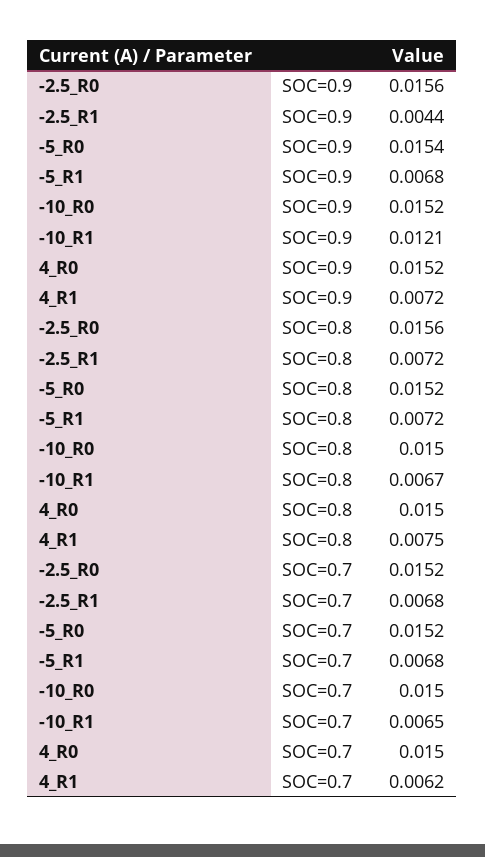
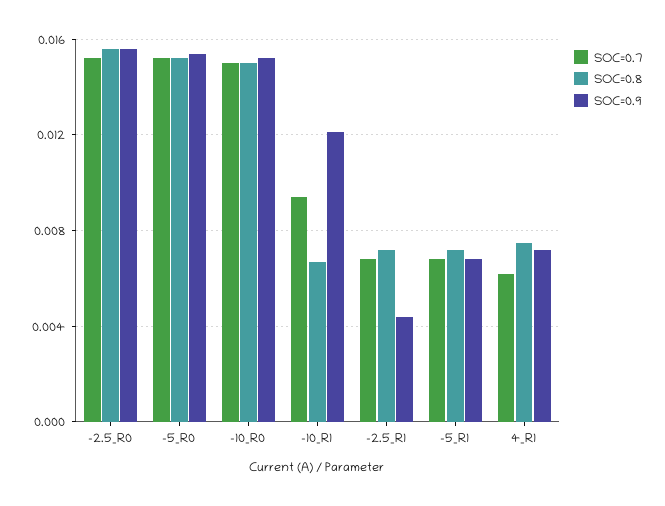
SOC=0.9, 4_R0: 0.0152 -> none
SOC=0.8, 4_R0: 0.015 -> none
SOC=0.7, -10_R1: 0.0065 -> 0.0095
SOC=0.7, 4_R0: 0.015 -> none

